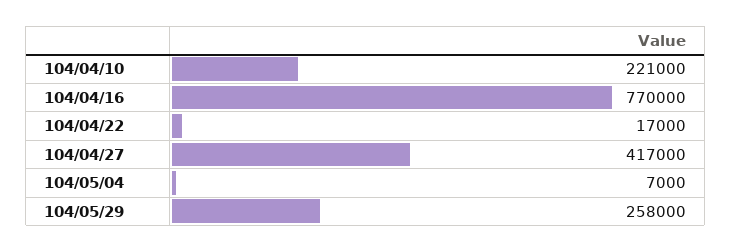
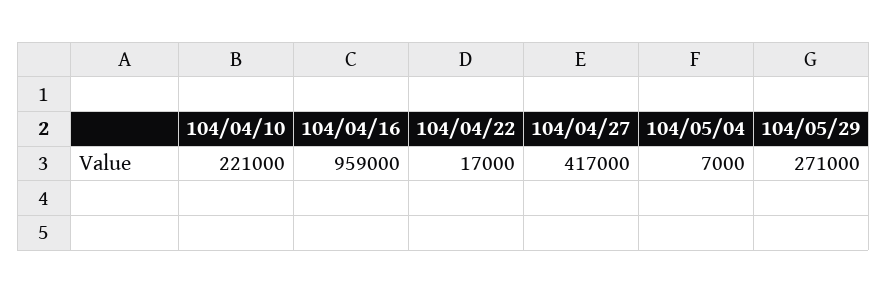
104/04/16: 770000 -> 959000
104/05/29: 258000 -> 271000

